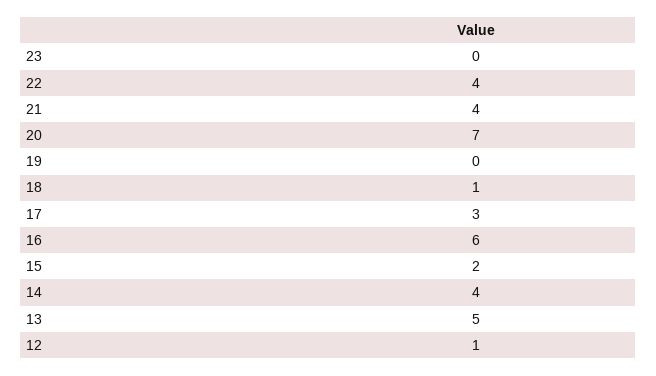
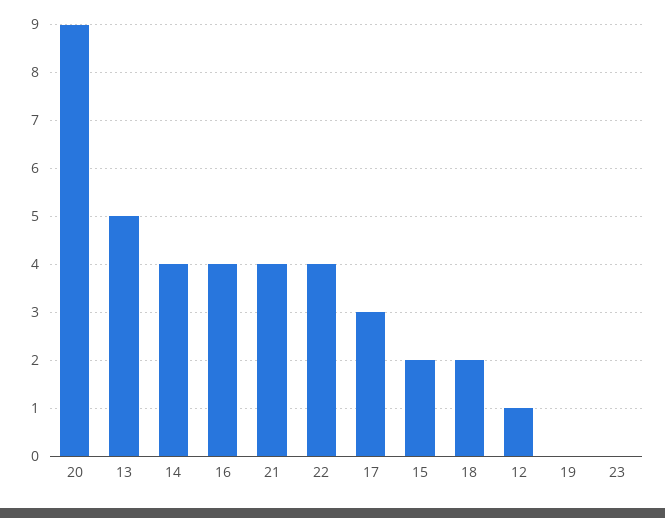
20: 7 -> 9
18: 1 -> 2
16: 6 -> 4

